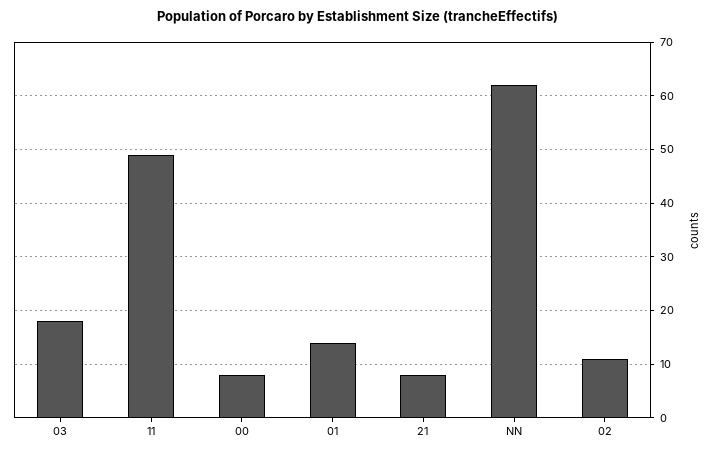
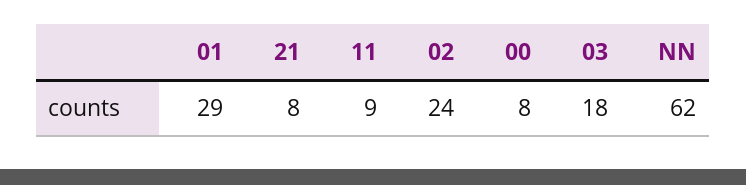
11: 50 -> 9
01: 15 -> 29
02: 10 -> 24

